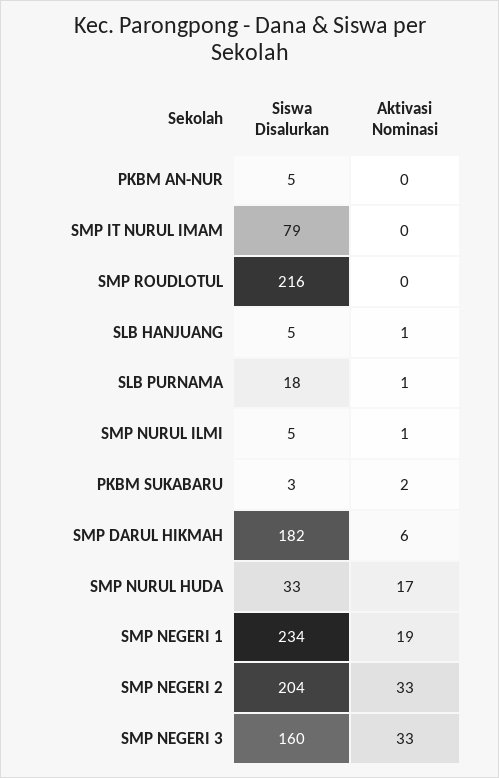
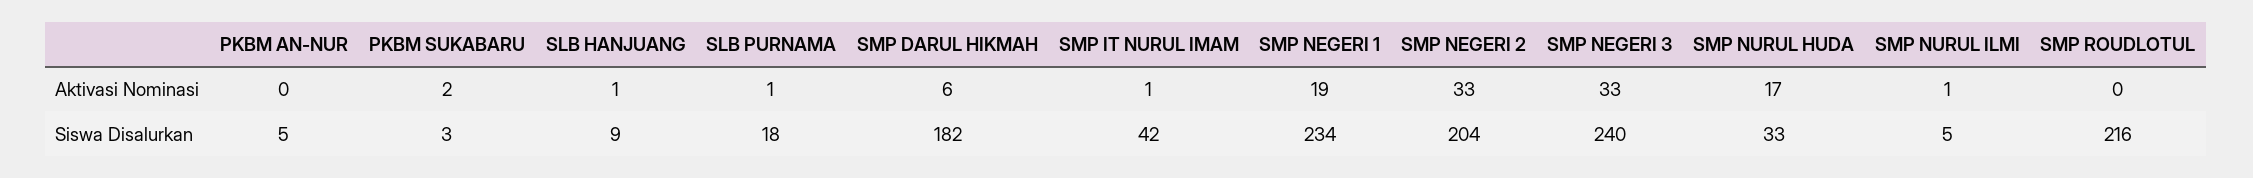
Siswa Disalurkan, SMP IT NURUL IMAM: 79 -> 42
Aktivasi Nominasi, SMP IT NURUL IMAM: 0 -> 1
Siswa Disalurkan, SLB HANJUANG: 5 -> 9
Siswa Disalurkan, SMP NEGERI 3: 160 -> 240

